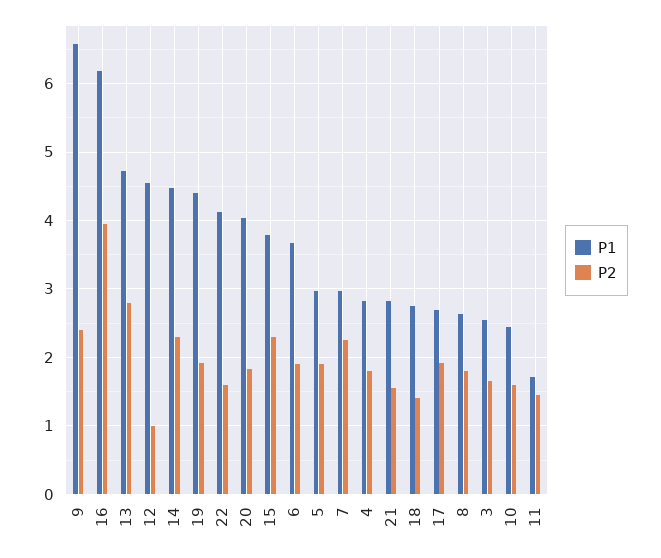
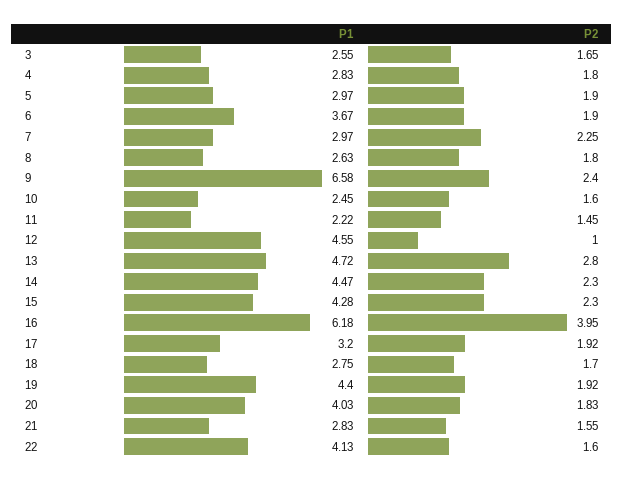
P1, 15: 3.8 -> 4.28
P2, 18: 1.4 -> 1.7
P1, 17: 2.7 -> 3.2
P1, 11: 1.7 -> 2.22

